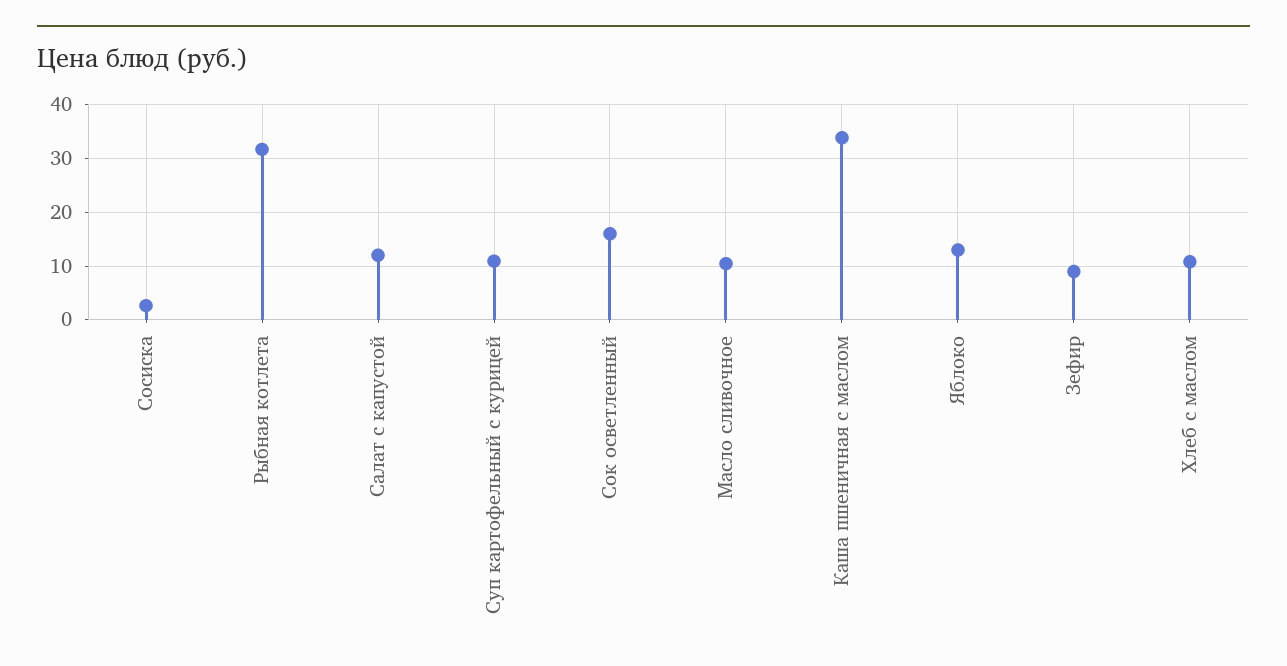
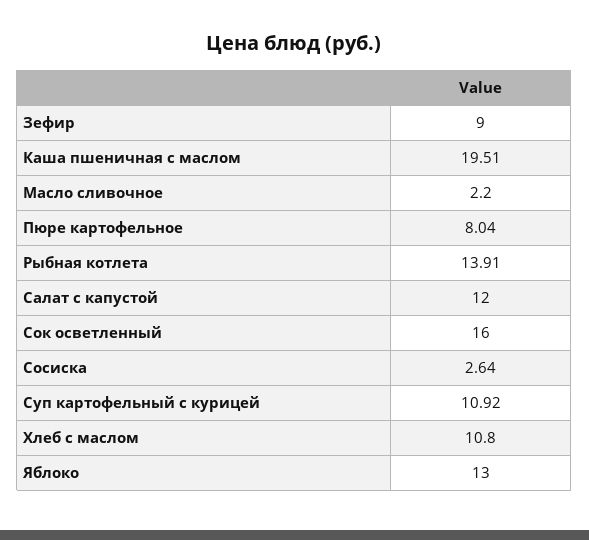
Рыбная котлета: 32 -> 13.91
Масло сливочное: 10 -> 2.2
Каша пшеничная с маслом: 34 -> 19.51
Пюре картофельное: none -> 8.04

